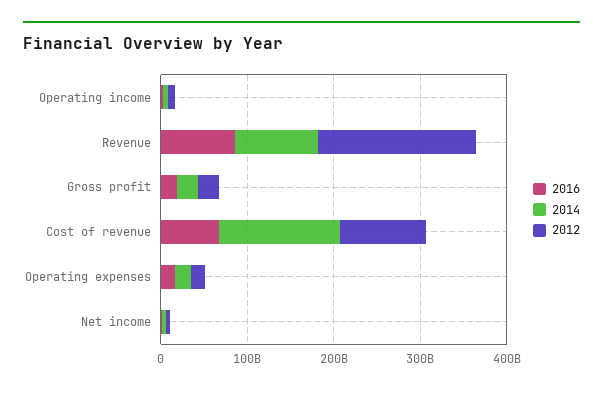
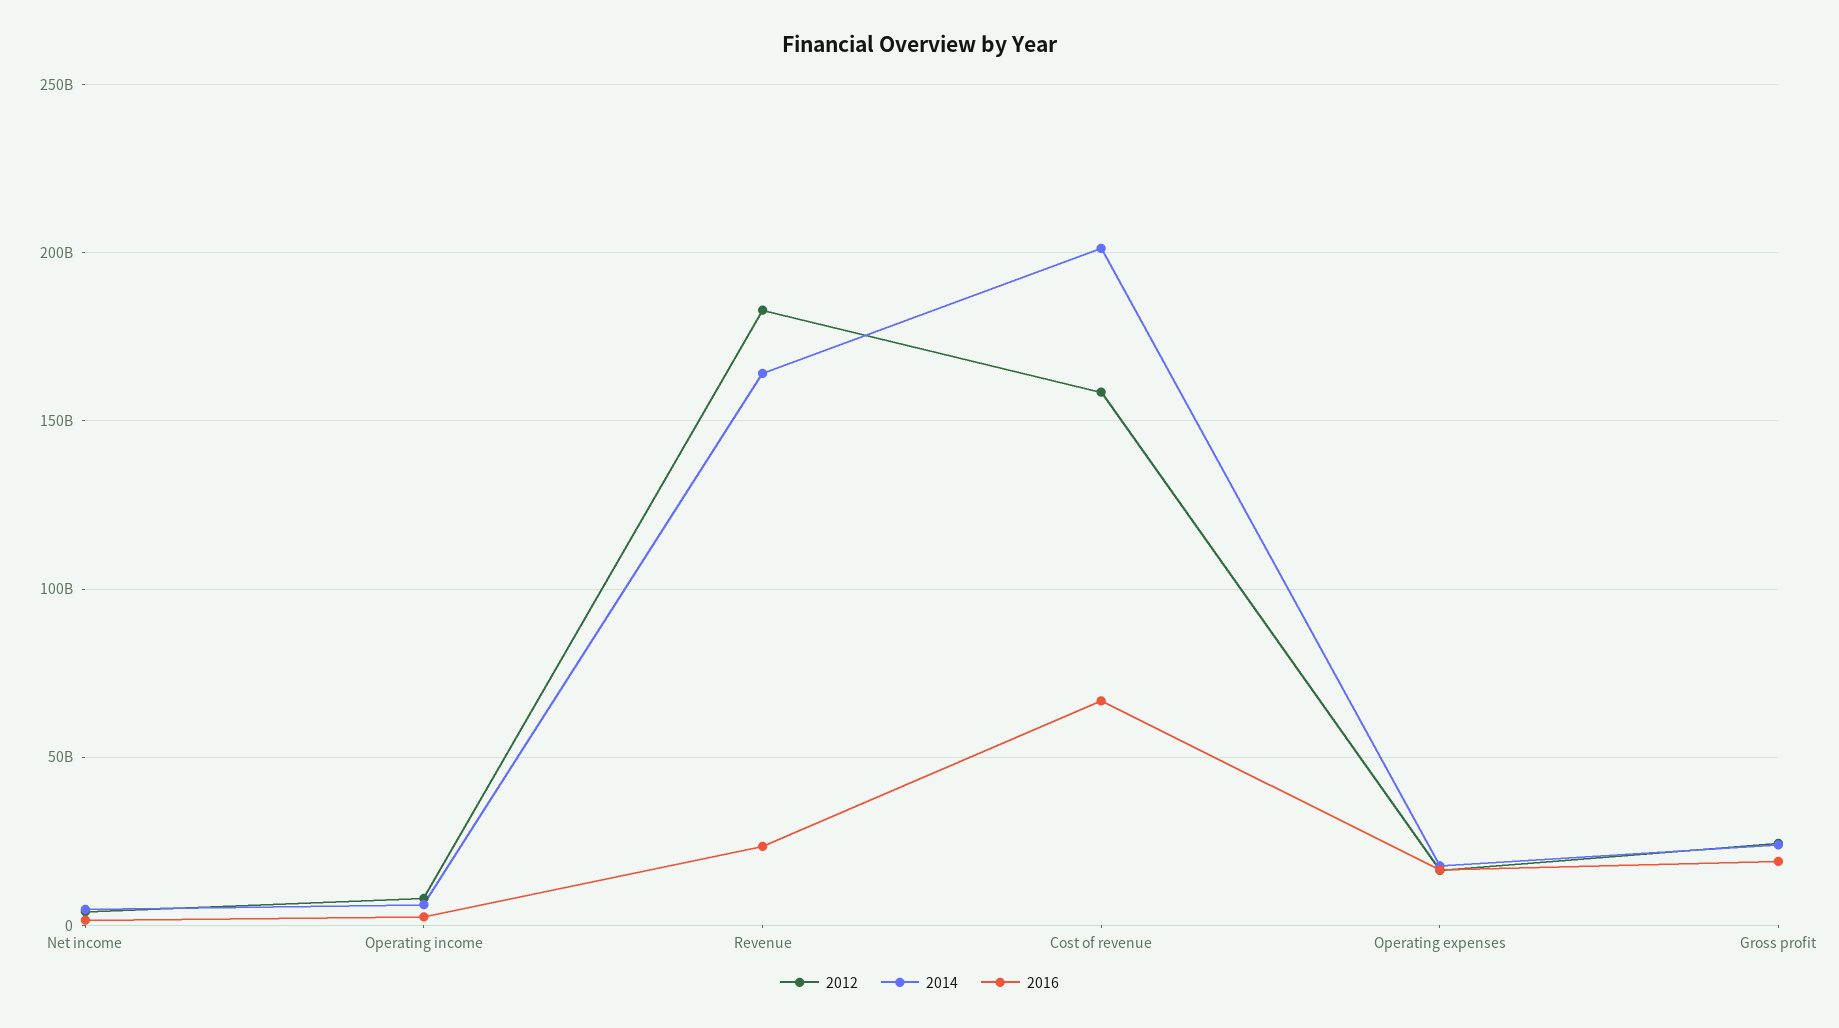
2016, Revenue: 80000000000 -> 25000000000
2014, Revenue: 100000000000 -> 165000000000
2014, Cost of revenue: 140000000000 -> 200000000000
2012, Cost of revenue: 100000000000 -> 160000000000

